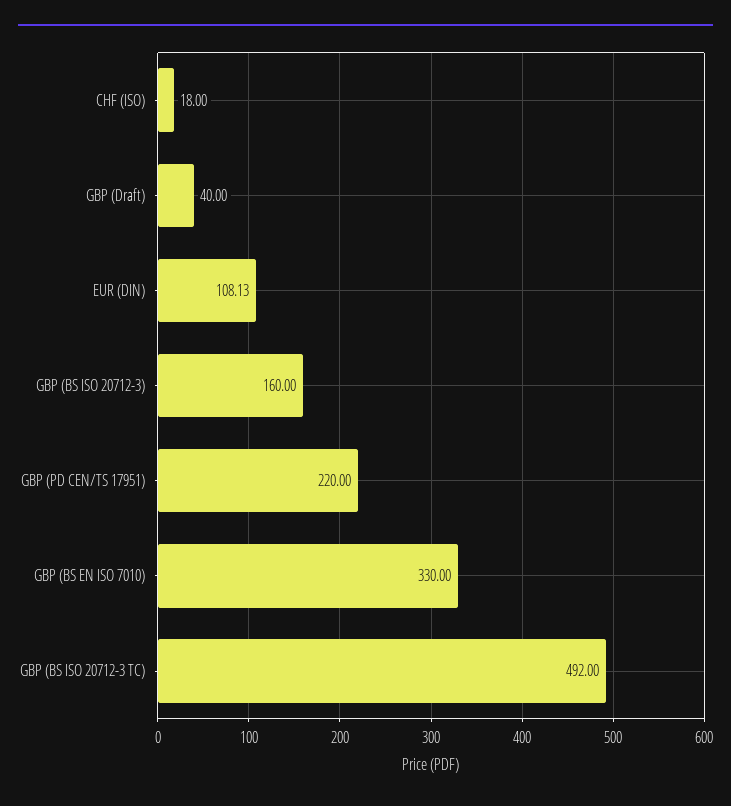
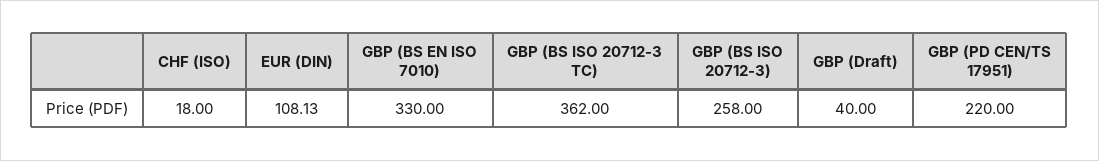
GBP (BS ISO 20712-3): 160 -> 258
GBP (BS ISO 20712-3 TC): 492 -> 362

